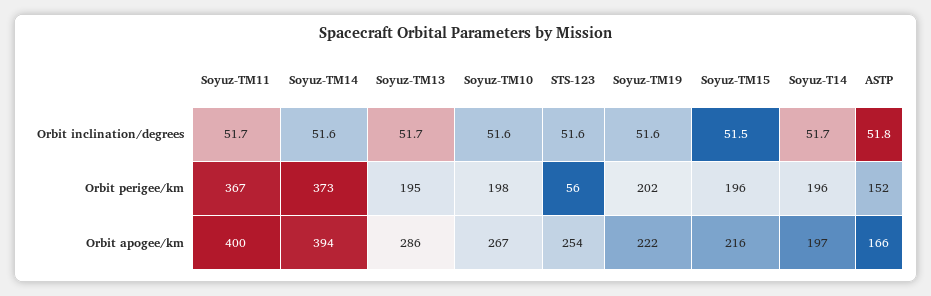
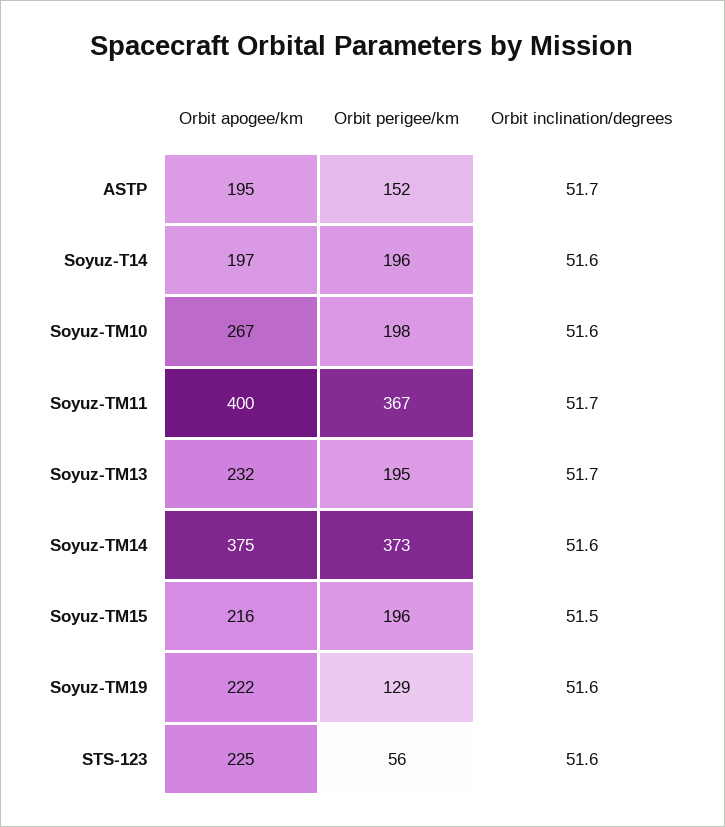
Soyuz-T14, Orbit inclination/degrees: 51.7 -> 51.6
ASTP, Orbit inclination/degrees: 51.8 -> 51.7
Soyuz-TM19, Orbit perigee/km: 202 -> 129
Soyuz-TM14, Orbit apogee/km: 394 -> 375
Soyuz-TM13, Orbit apogee/km: 286 -> 232
STS-123, Orbit apogee/km: 254 -> 225
ASTP, Orbit apogee/km: 166 -> 195

